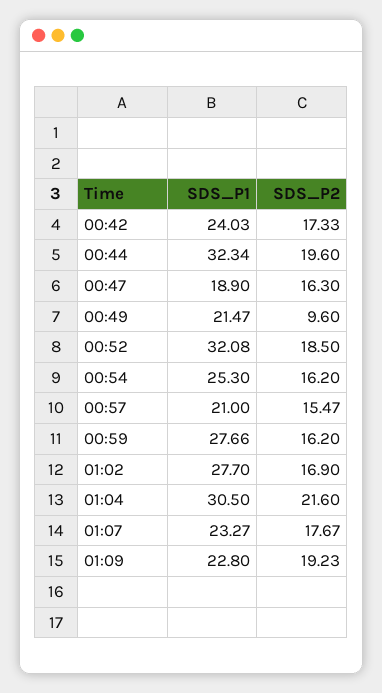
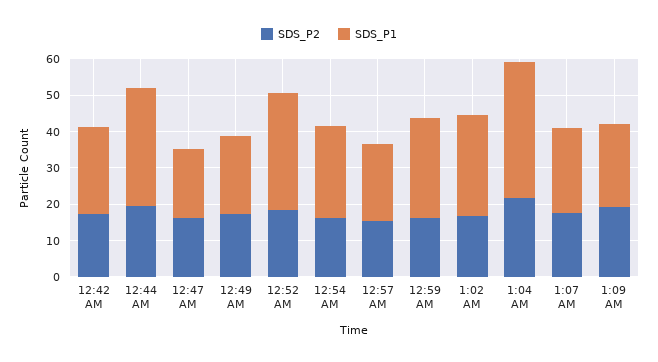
SDS_P2, 00:49: 9.6 -> 17.5
SDS_P1, 01:04: 30.5 -> 37.5

